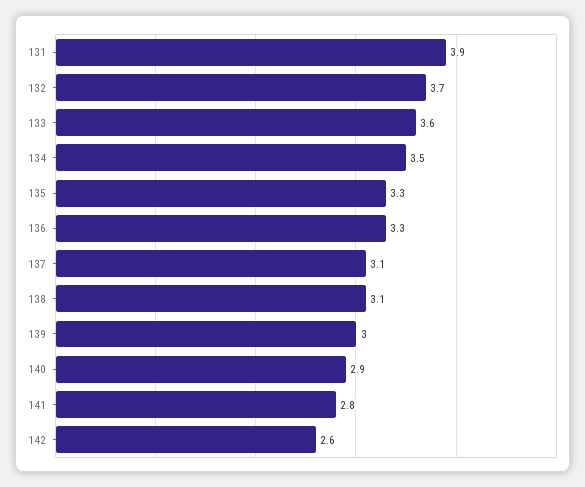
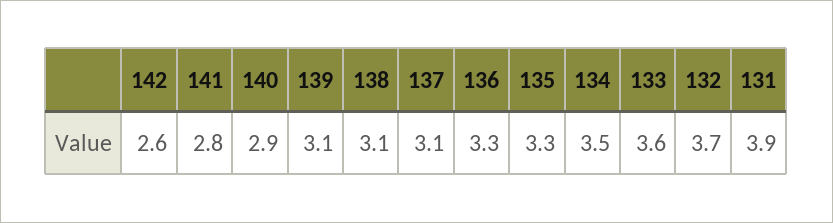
139: 3 -> 3.1

